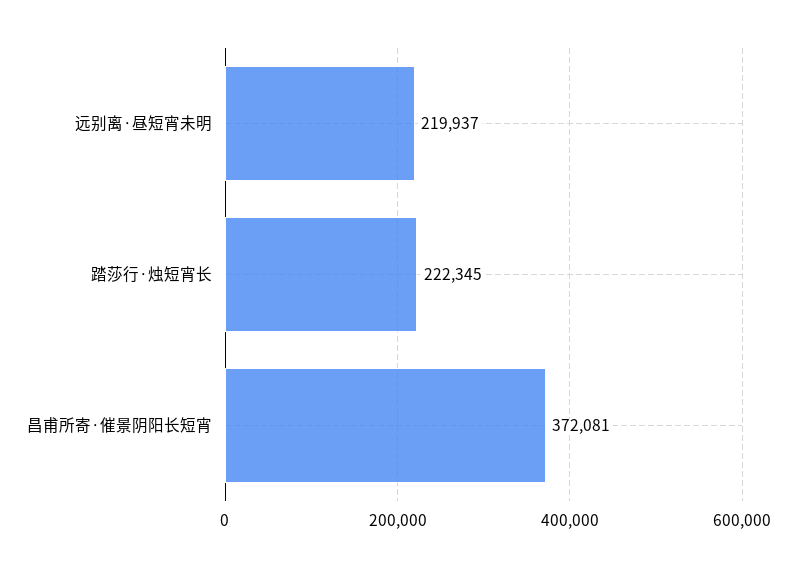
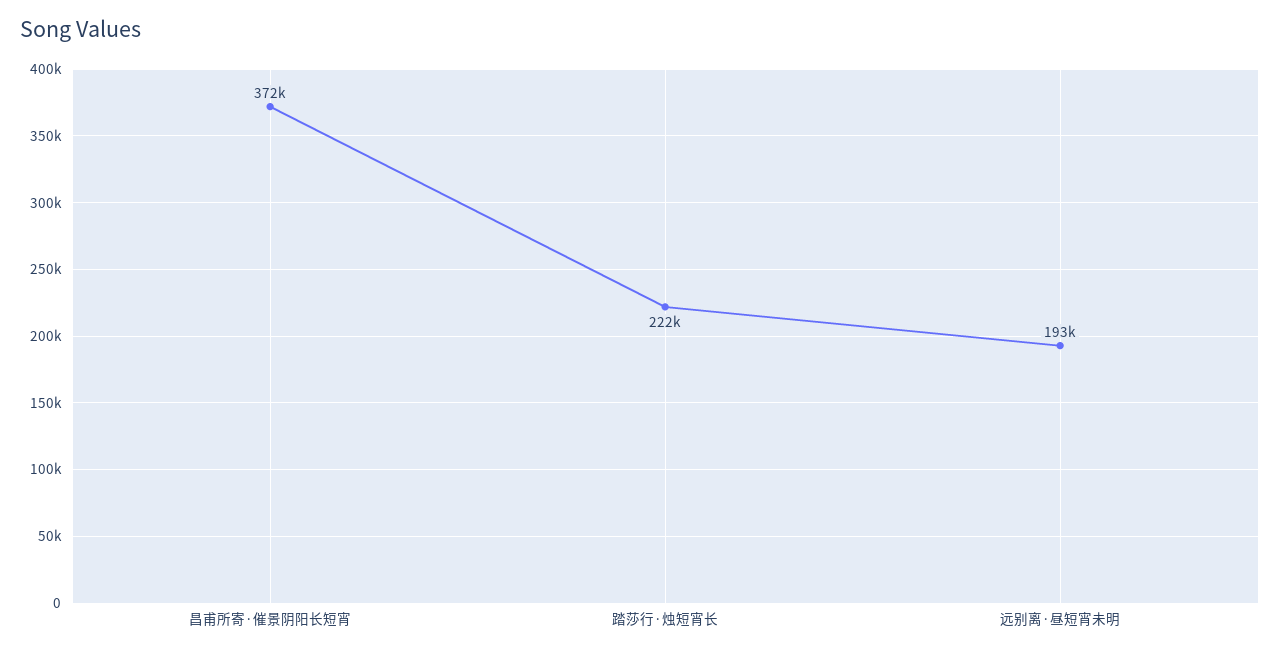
远别离·昼短宵未明: 219937 -> 193000

